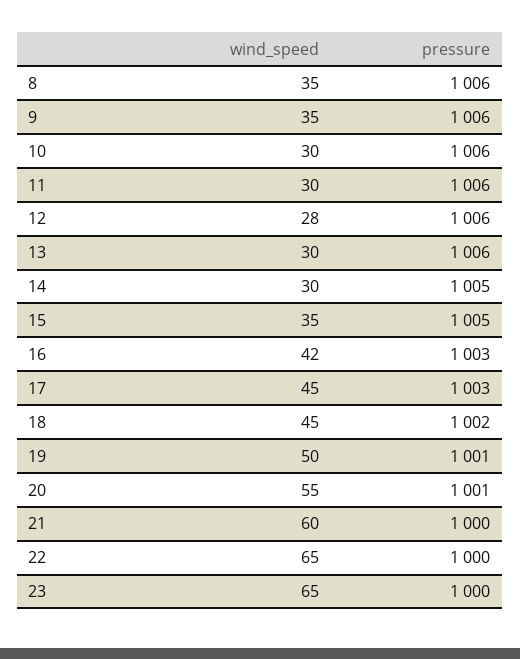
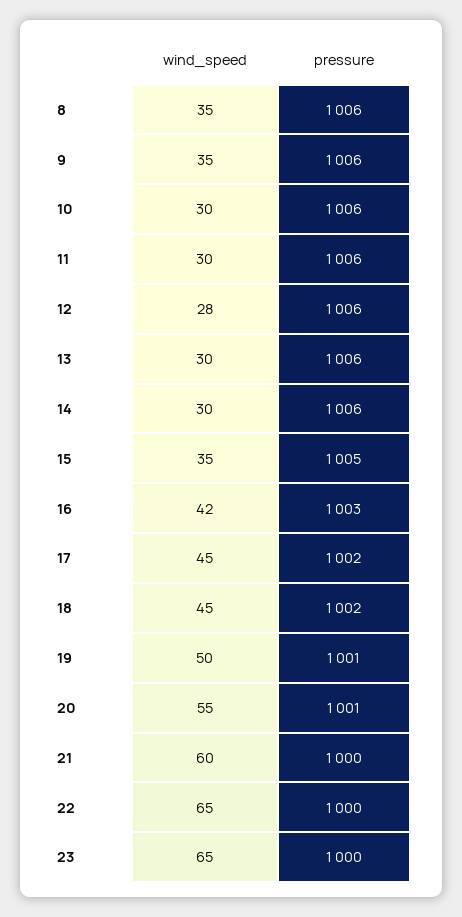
pressure, 14: 1005 -> 1006
pressure, 17: 1003 -> 1002

